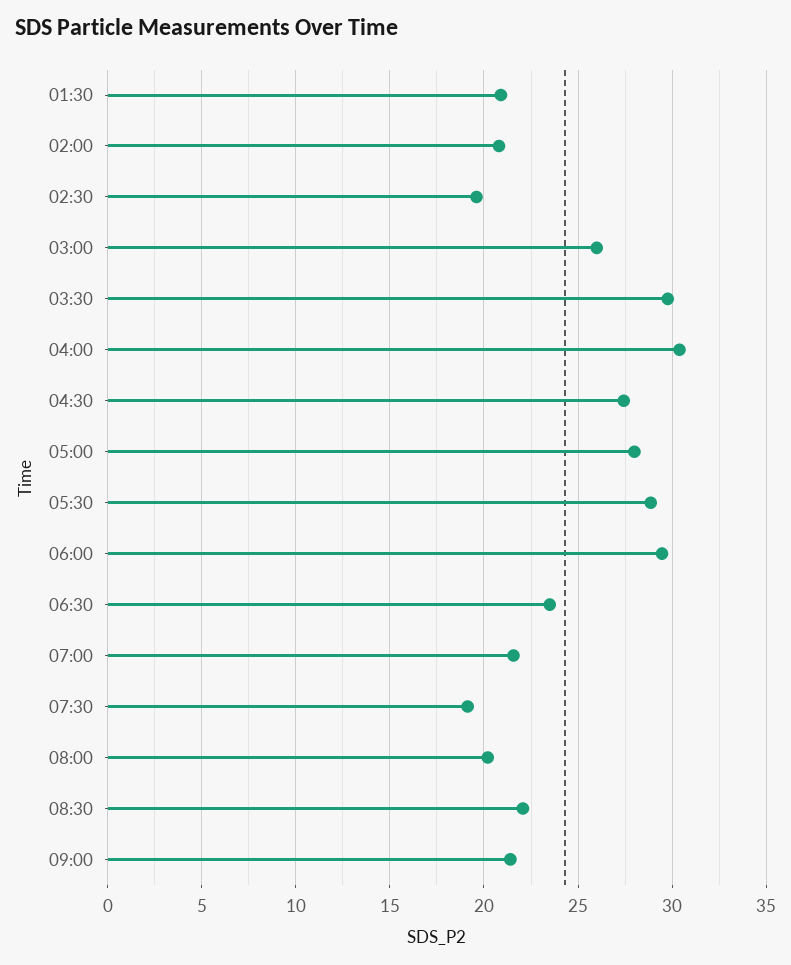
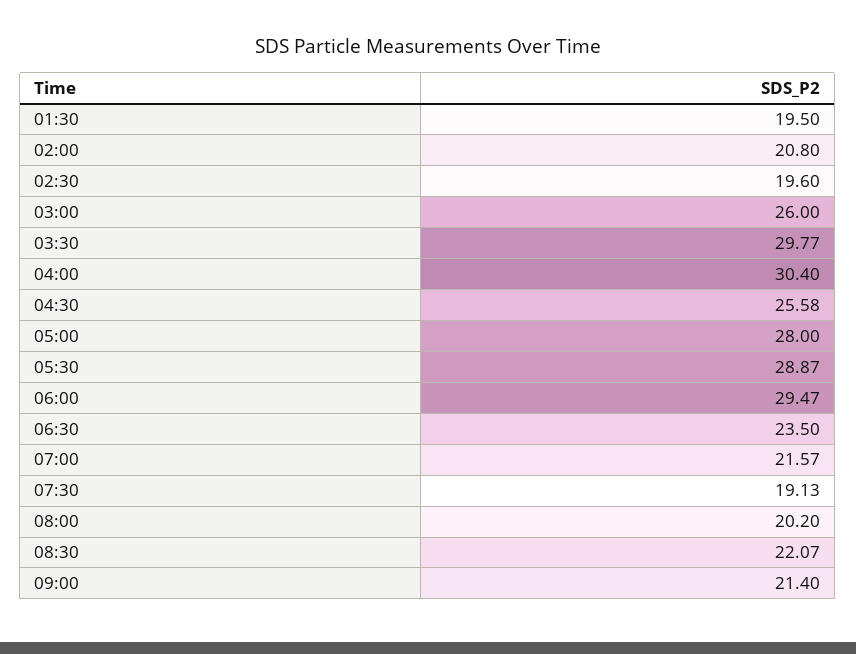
01:30: 21 -> 19.5
04:30: 27.5 -> 25.58

